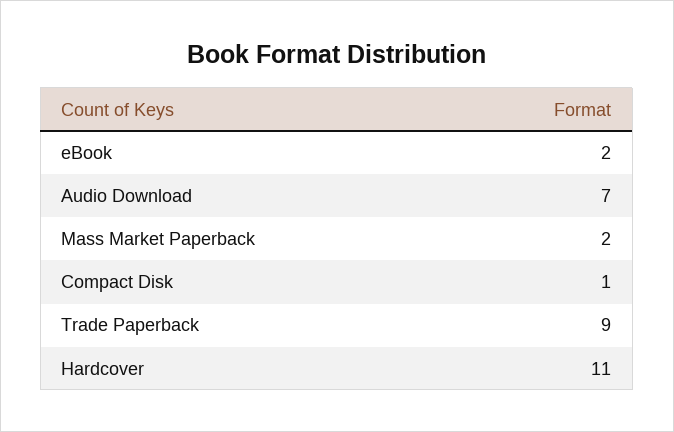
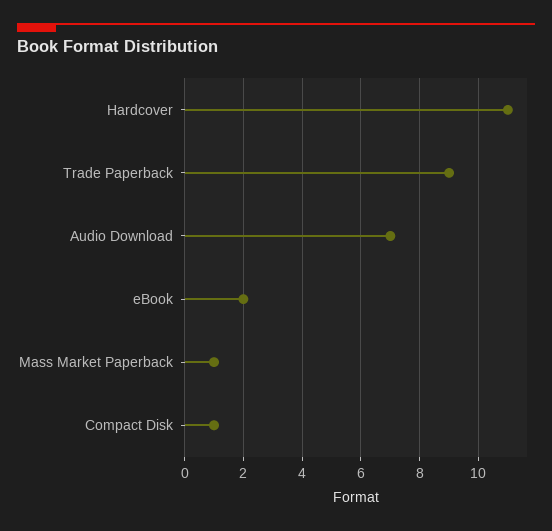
Mass Market Paperback: 2 -> 1

